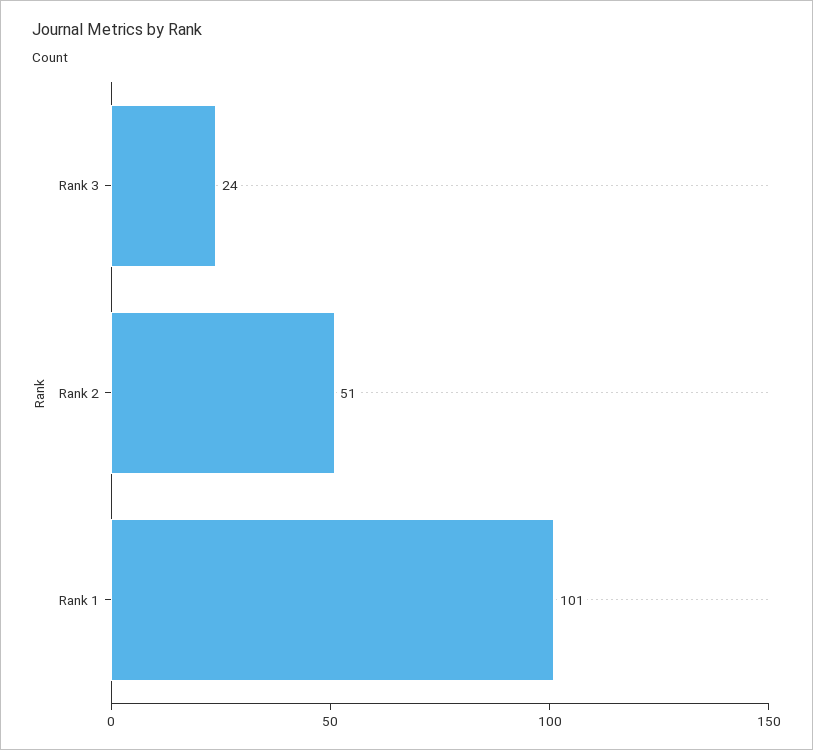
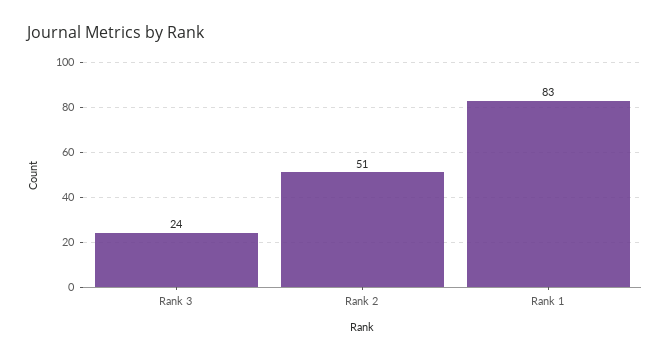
Rank 1: 101 -> 83

